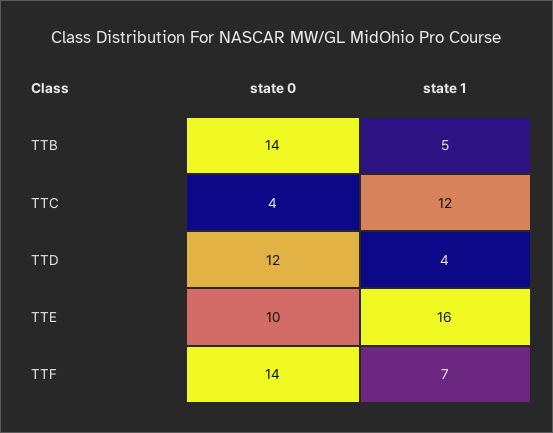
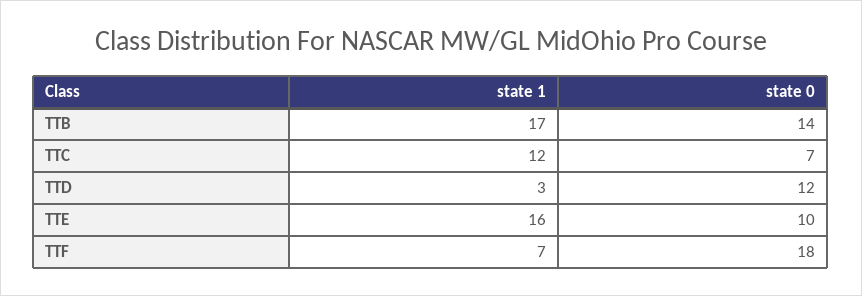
state 1, TTB: 5 -> 17
state 0, TTC: 4 -> 7
state 1, TTD: 4 -> 3
state 0, TTF: 14 -> 18

